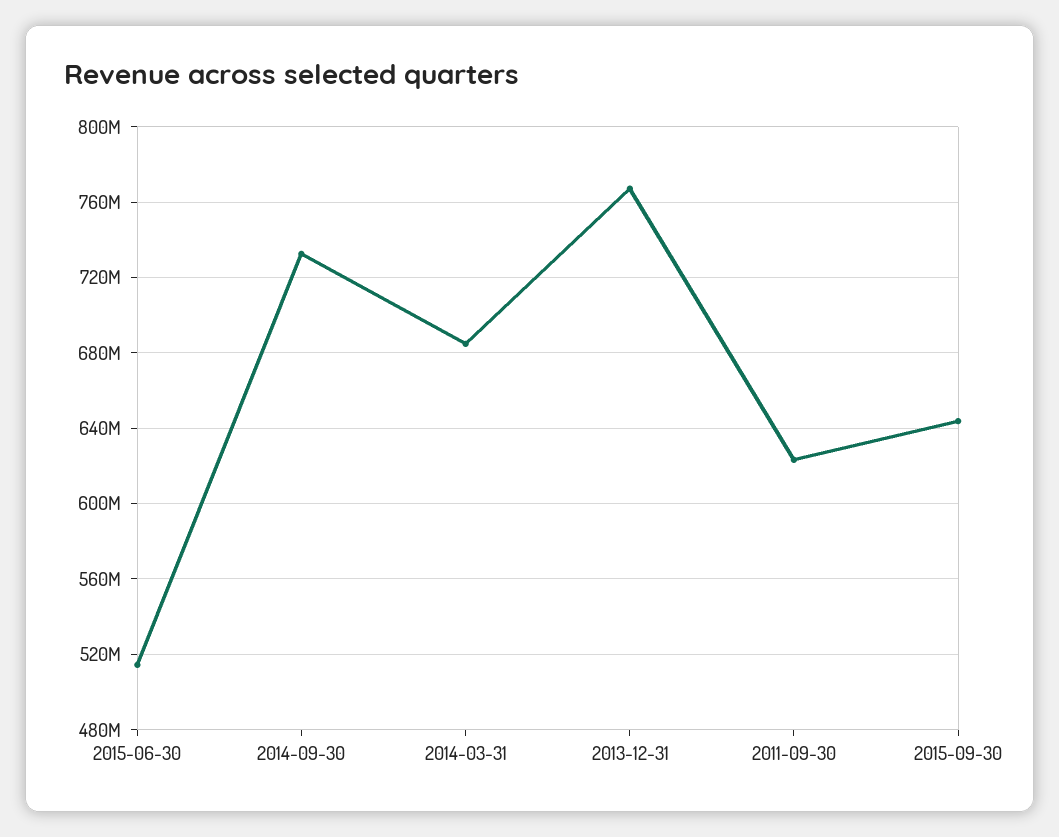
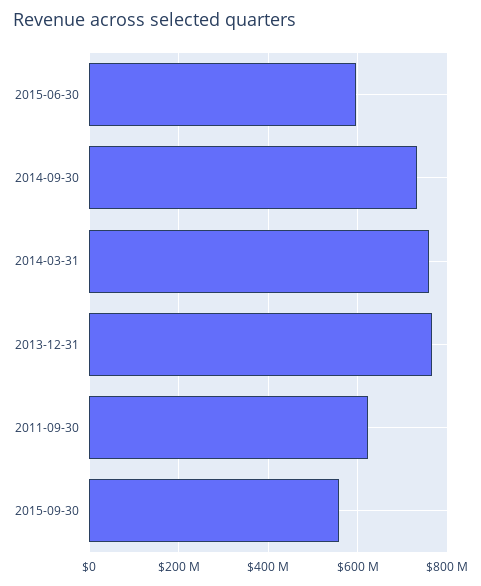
2015-06-30: 515000000 -> 600000000
2014-03-31: 685000000 -> 760000000
2015-09-30: 645000000 -> 560000000

